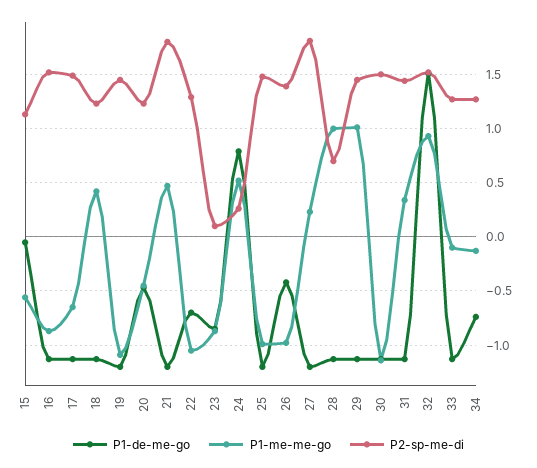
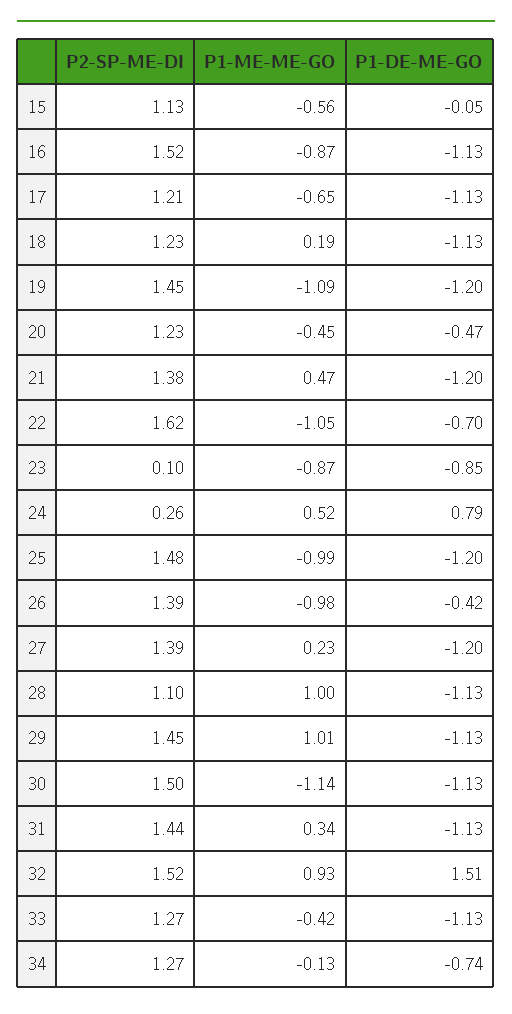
P2-sp-me-di, 17: 1.5 -> 1.21
P1-me-me-go, 18: 0.4 -> 0.19
P2-sp-me-di, 21: 1.8 -> 1.38
P2-sp-me-di, 22: 1.3 -> 1.62
P2-sp-me-di, 27: 1.8 -> 1.39
P2-sp-me-di, 28: 0.7 -> 1.1
P1-me-me-go, 33: -0.1 -> -0.42

